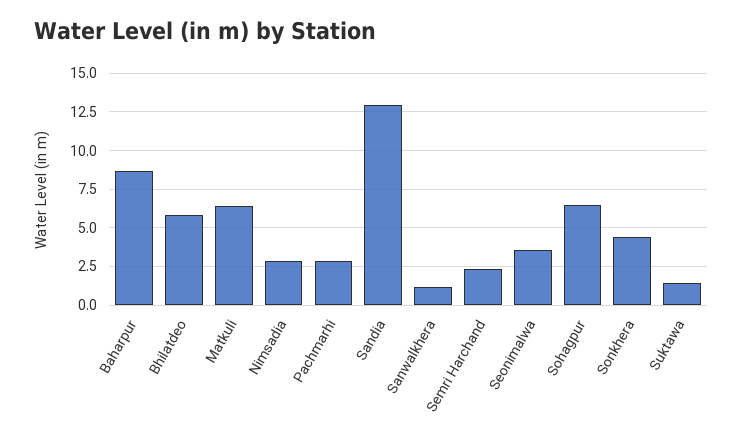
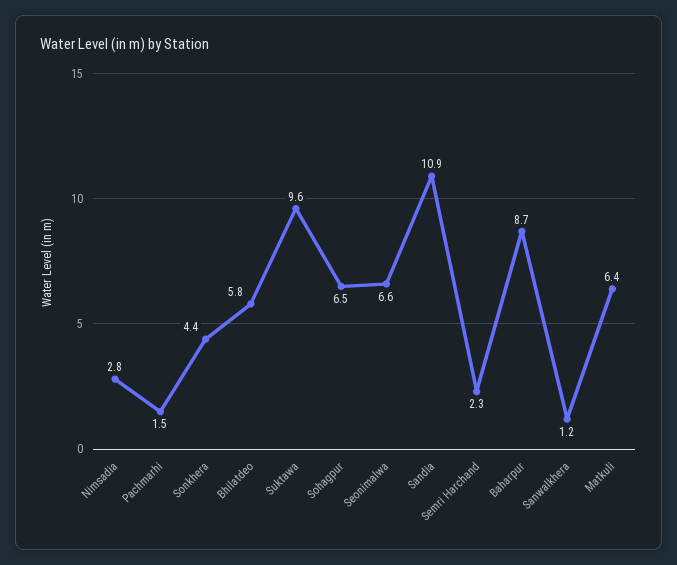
Pachmarhi: 3 -> 1.5
Sandia: 13 -> 10.9
Seonimalwa: 3.5 -> 6.6
Suktawa: 1.5 -> 9.6

